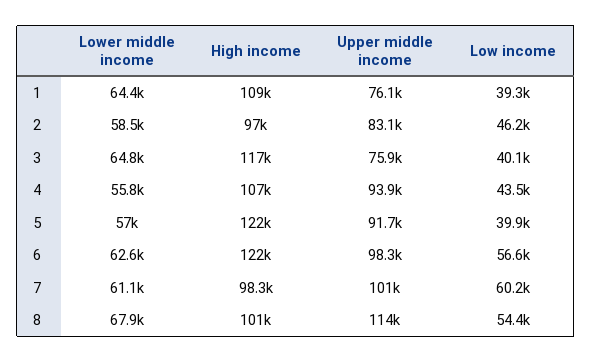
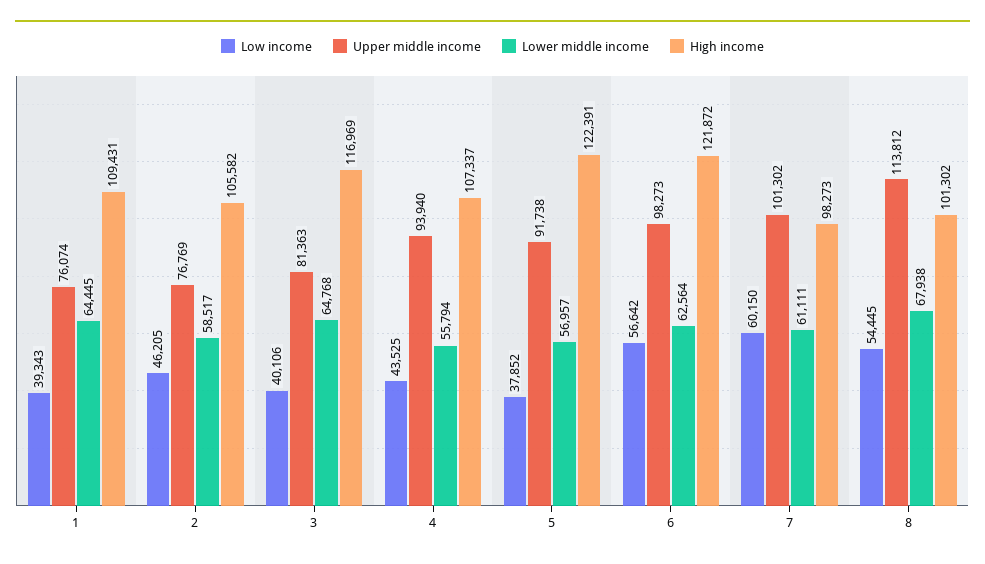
High income, 2: 97000 -> 105582
Upper middle income, 2: 83100 -> 76769
Upper middle income, 3: 75900 -> 81363
Low income, 5: 39900 -> 37852

